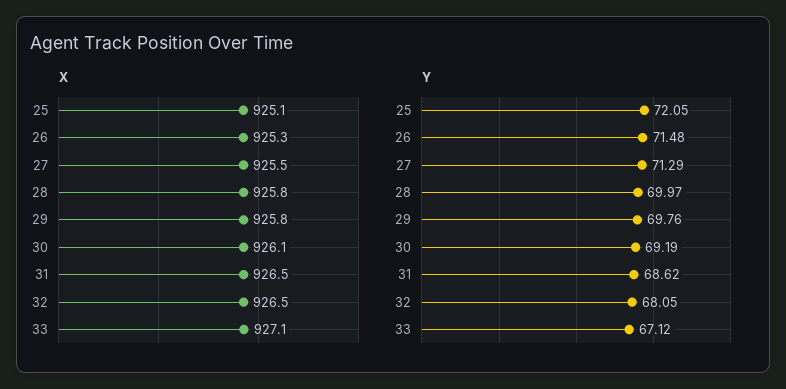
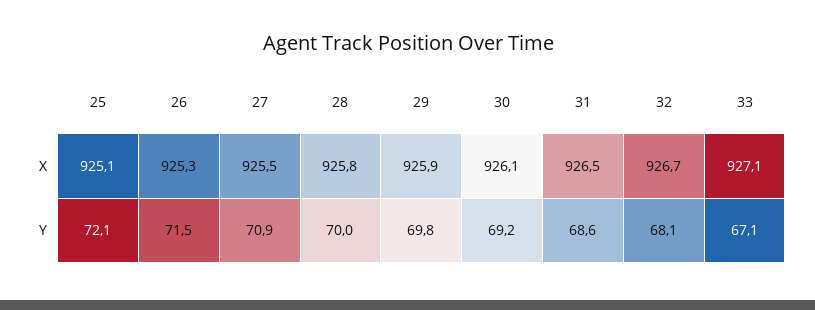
X, 29: 925.8 -> 925.9
X, 32: 926.5 -> 926.7
Y, 27: 71.29 -> 70.9

